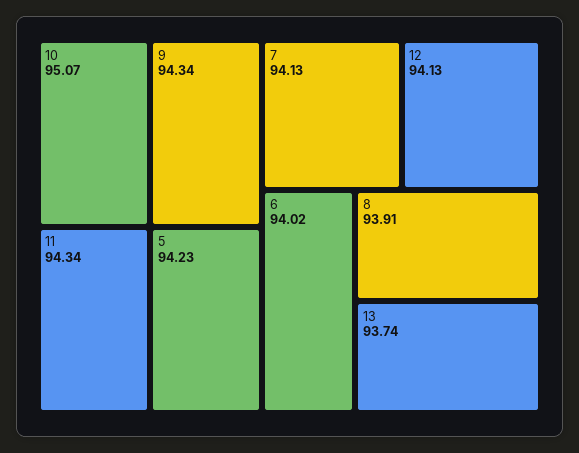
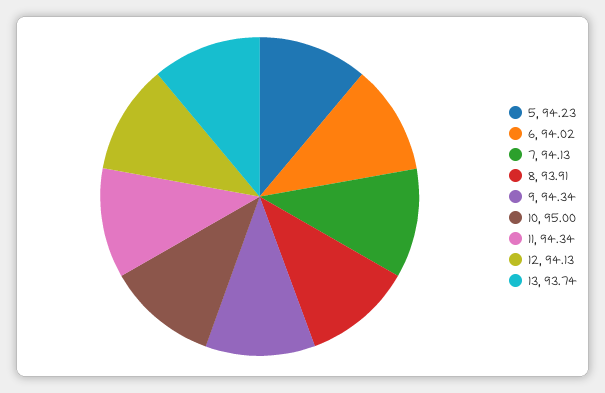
10: 95.07 -> 95

